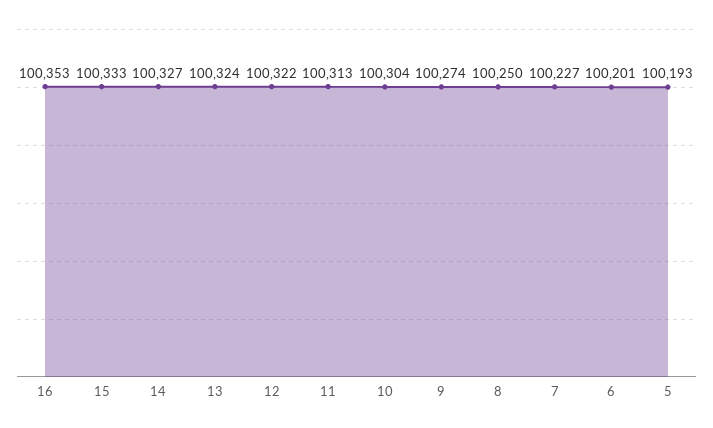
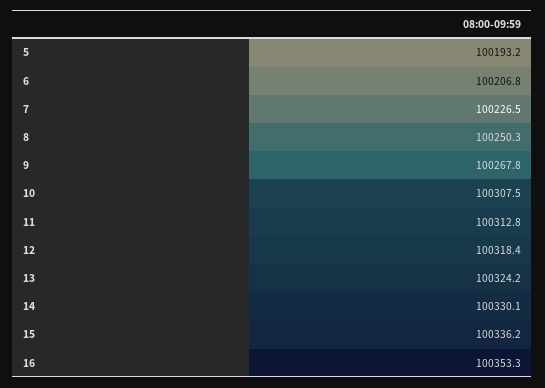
15: 100333 -> 100336.2
14: 100327 -> 100330.1
12: 100322 -> 100318.4
10: 100304 -> 100307.5
9: 100274 -> 100267.8
6: 100201 -> 100206.8

